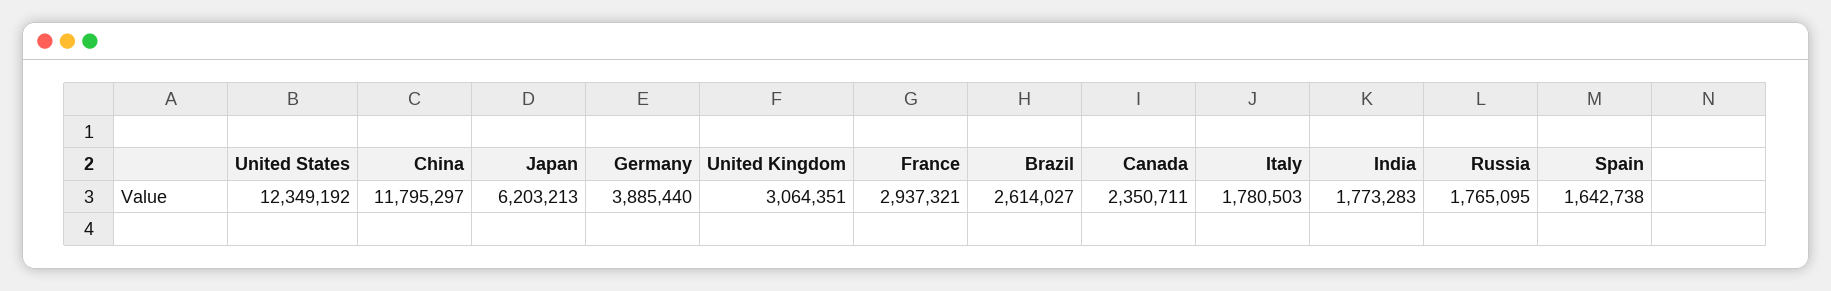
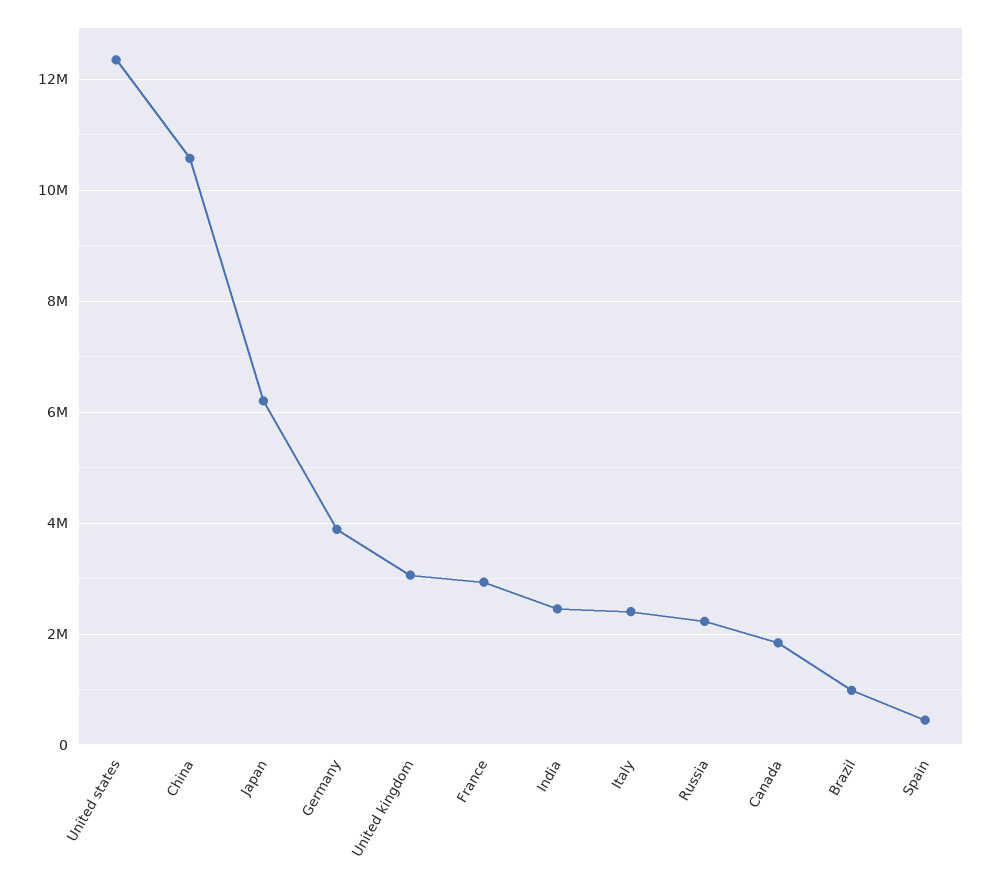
China: 11795297 -> 10600000
Brazil: 2614027 -> 1000000
Canada: 2350711 -> 1800000
Italy: 1780503 -> 2400000
India: 1773283 -> 2400000
Russia: 1765095 -> 2200000
Spain: 1642738 -> 400000

